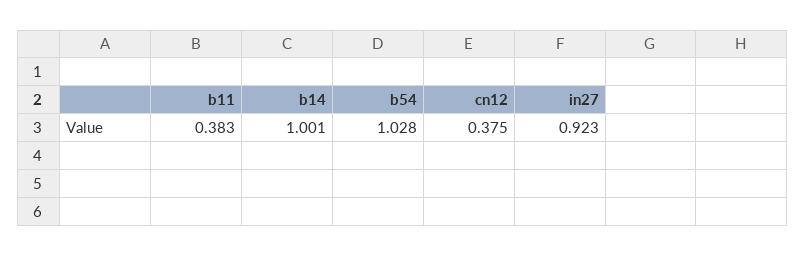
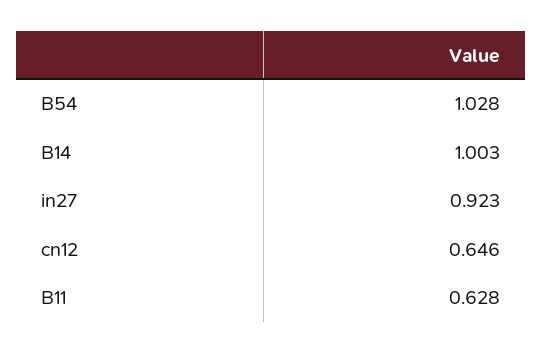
b11: 0.383 -> 0.628
b14: 1.001 -> 1.003
cn12: 0.375 -> 0.646

